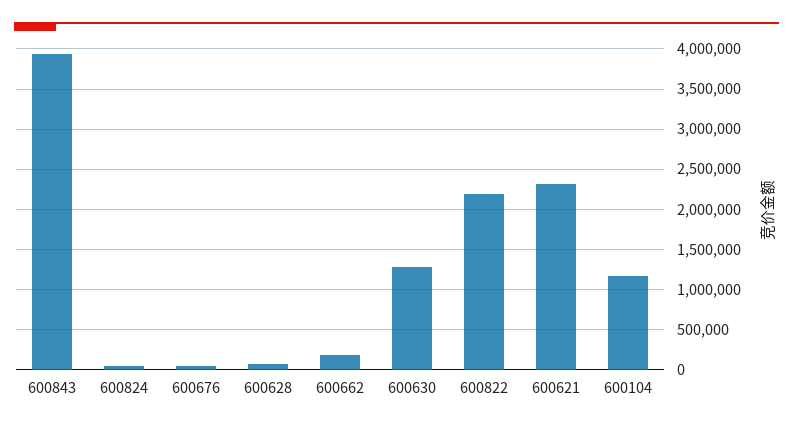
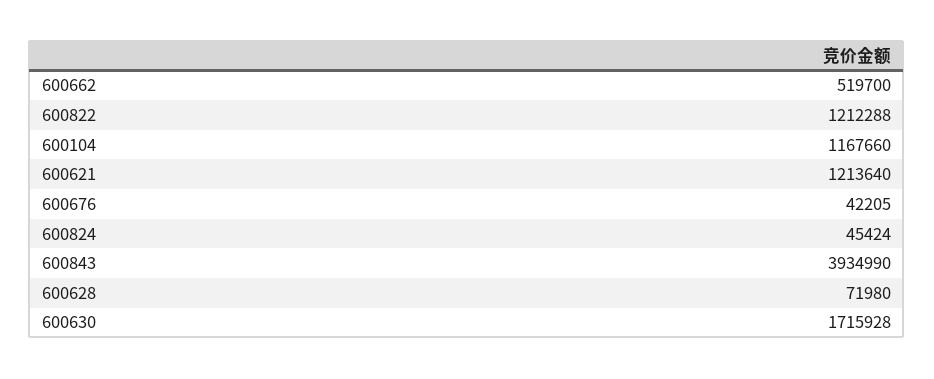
600662: 200000 -> 519700
600630: 1300000 -> 1715928
600822: 2200000 -> 1212288
600621: 2300000 -> 1213640

